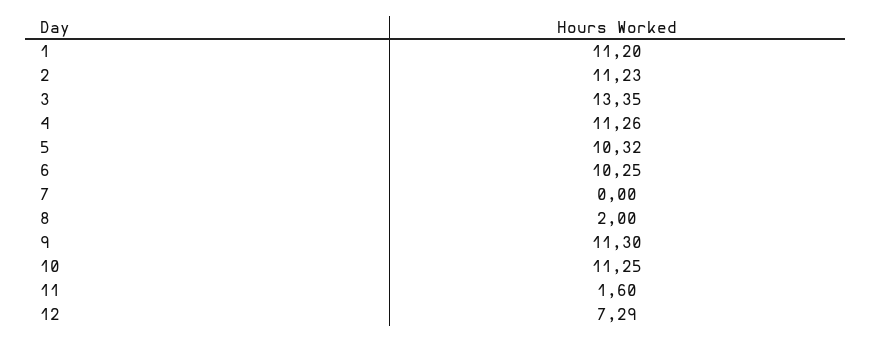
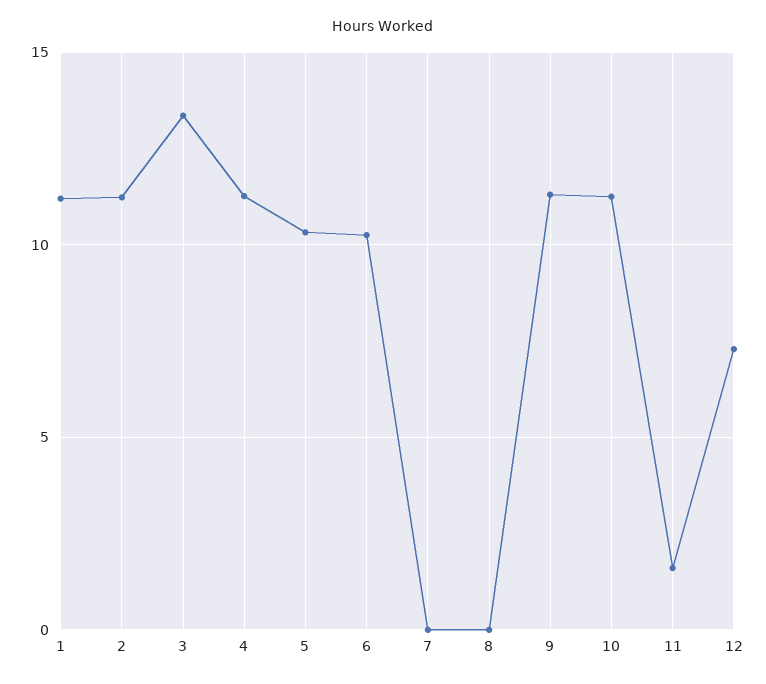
8: 2 -> 0

